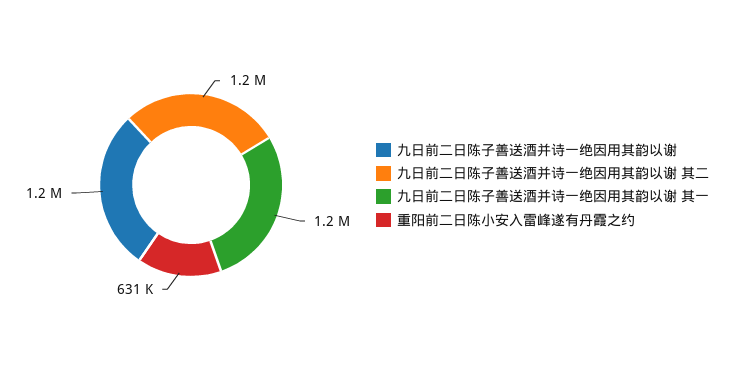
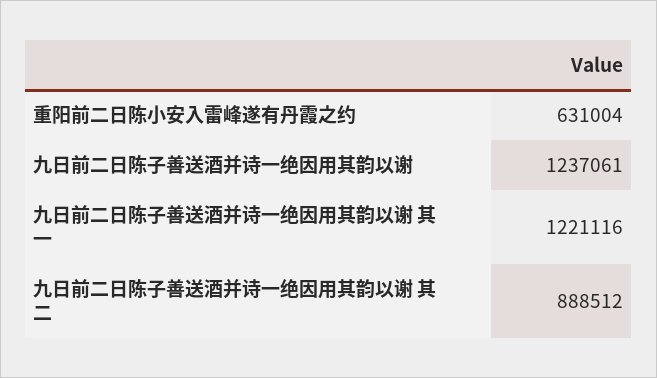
九日前二日陈子善送酒并诗一绝因用其韵以谢 其二: 1200000 -> 888512

